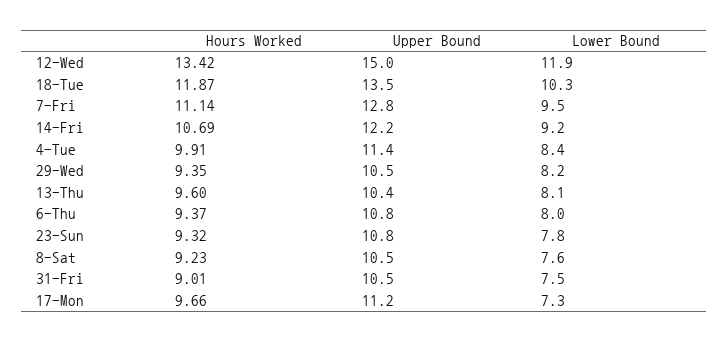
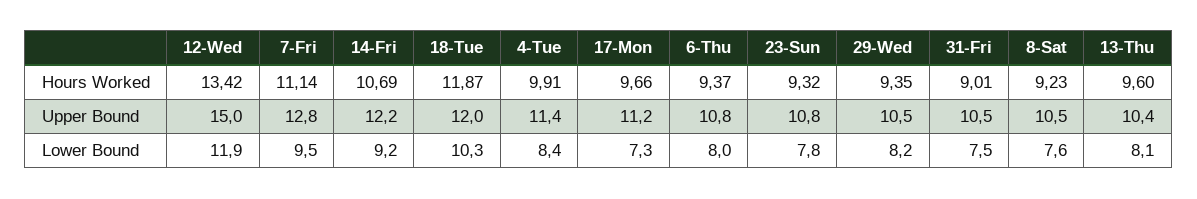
Upper Bound, 18-Tue: 13.5 -> 12

